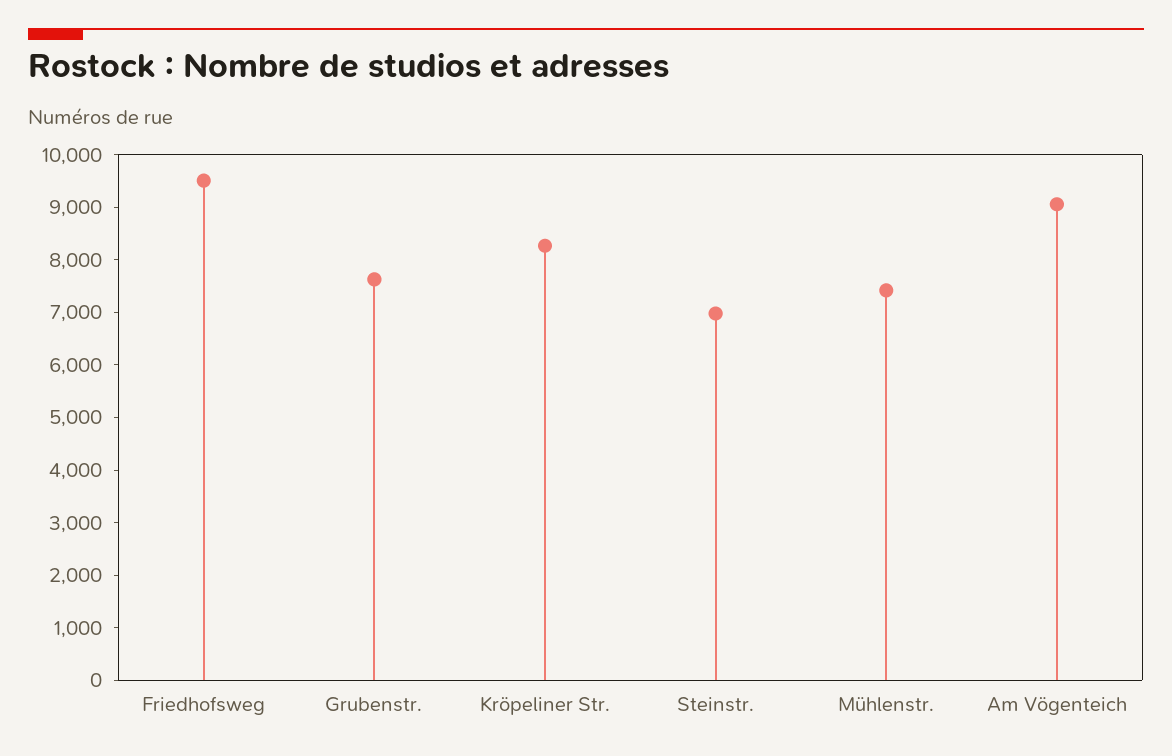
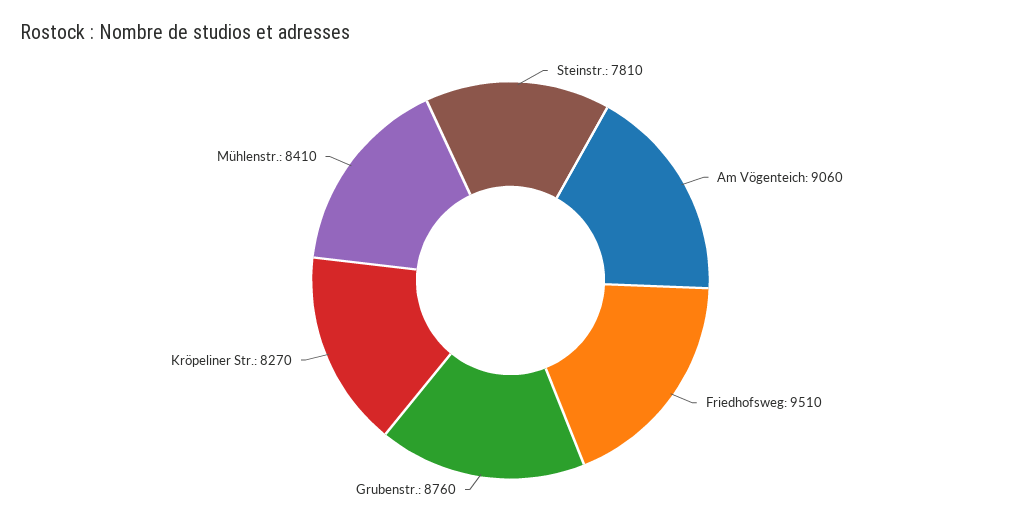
Grubenstr.: 7600 -> 8760
Steinstr.: 7000 -> 7810
Mühlenstr.: 7400 -> 8410

